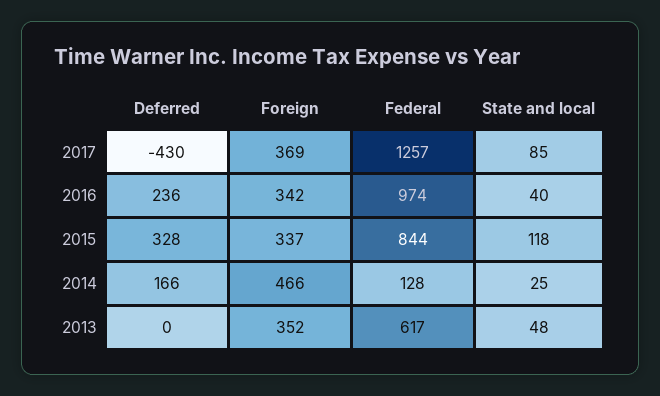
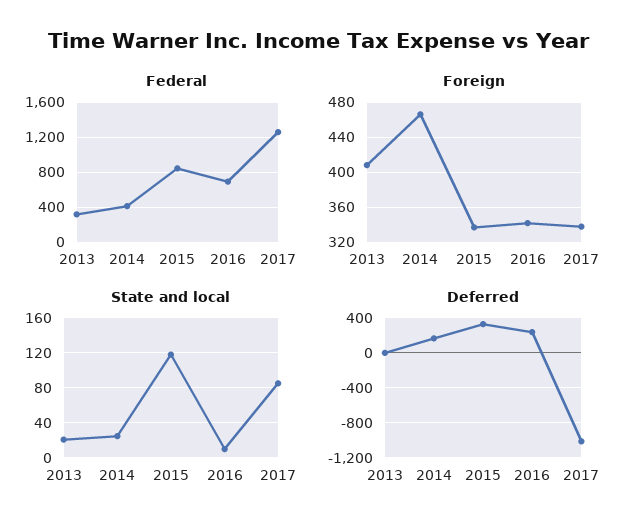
Deferred, 2017: -430 -> -1000
Foreign, 2017: 369 -> 340
Federal, 2016: 974 -> 700
State and local, 2016: 40 -> 10
Federal, 2014: 128 -> 400
Foreign, 2013: 352 -> 410
Federal, 2013: 617 -> 300
State and local, 2013: 48 -> 20

